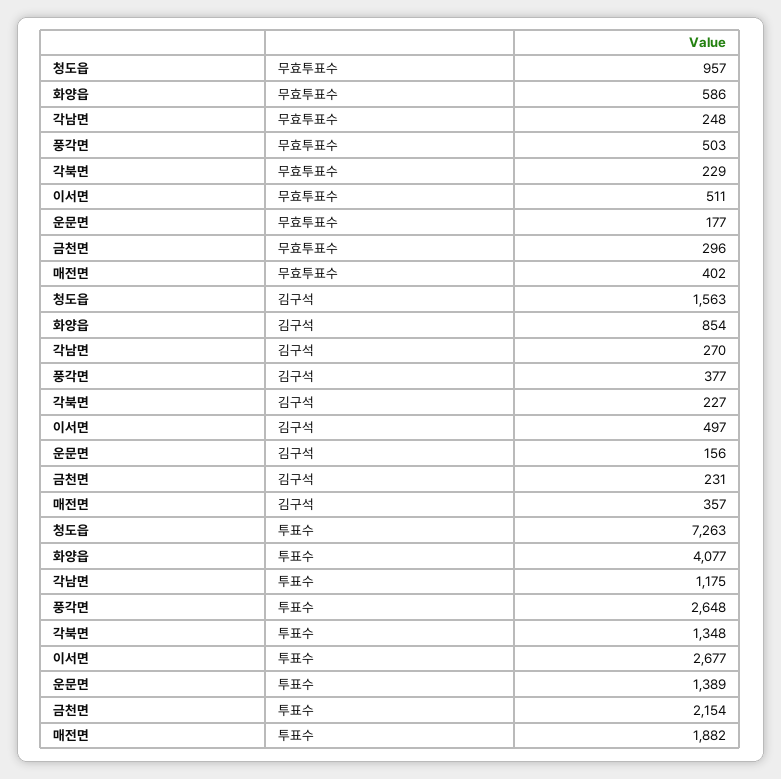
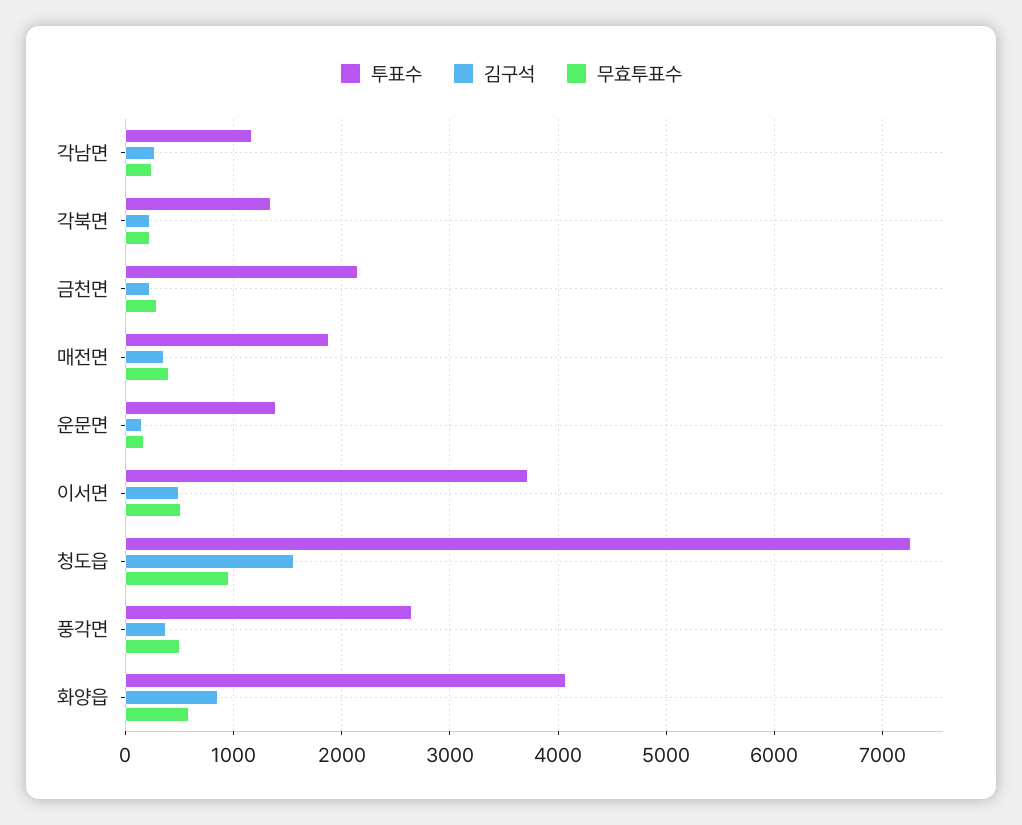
투표수, 이서면: 2677 -> 3700

